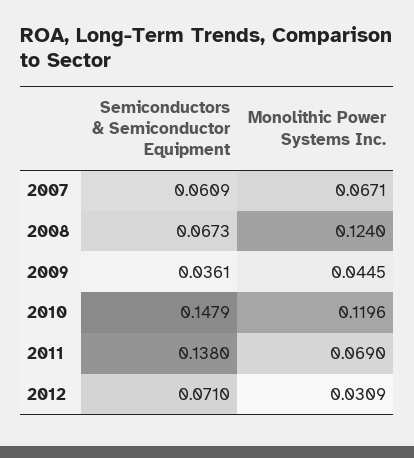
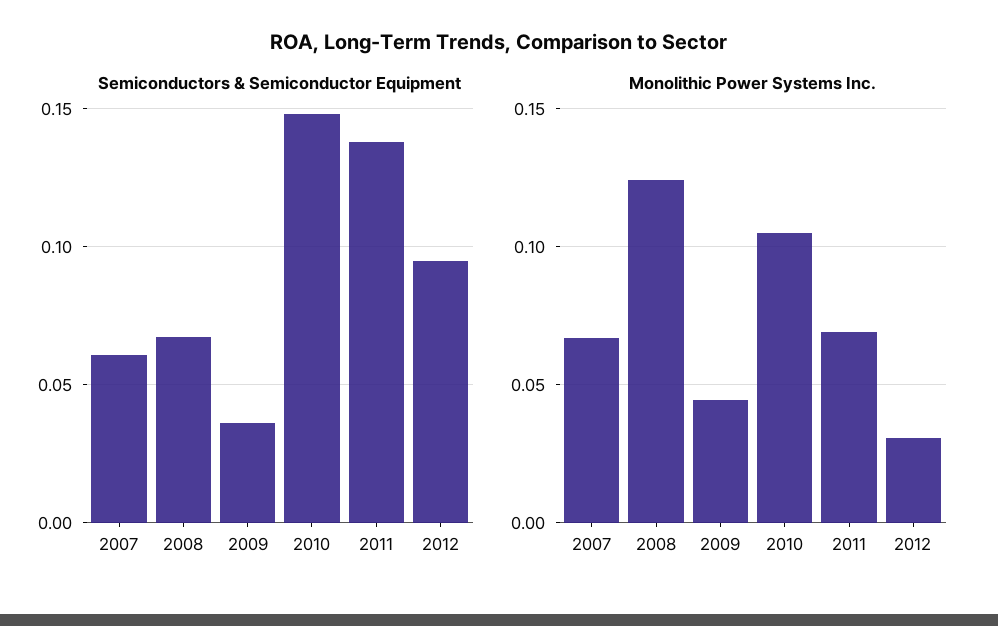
Monolithic Power Systems Inc., 2010: 0.1196 -> 0.105
Semiconductors & Semiconductor Equipment, 2012: 0.071 -> 0.095

